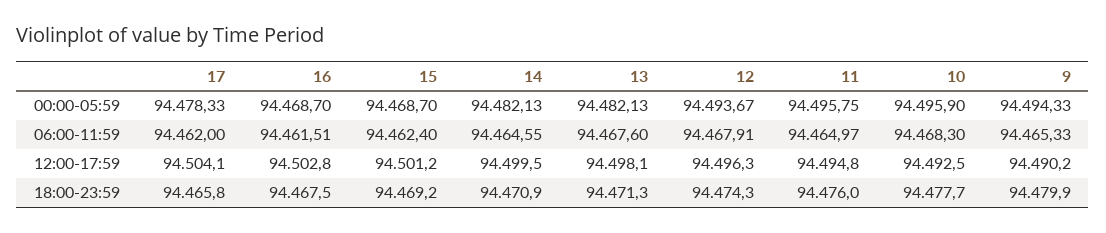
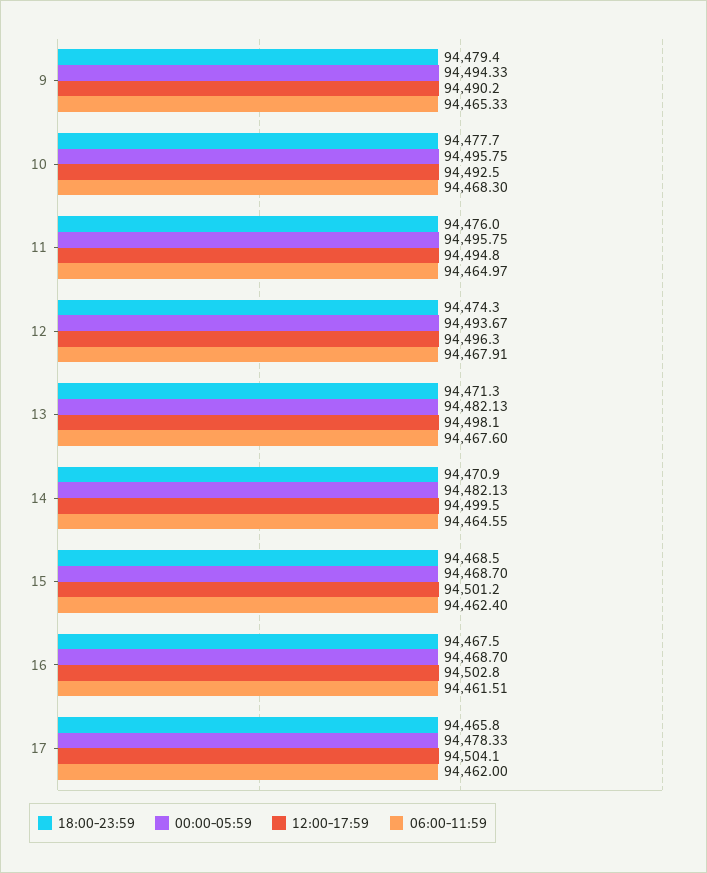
00:00-05:59, 10: 94495.9 -> 94495.75
18:00-23:59, 15: 94469.2 -> 94468.5
18:00-23:59, 9: 94479.9 -> 94479.4

